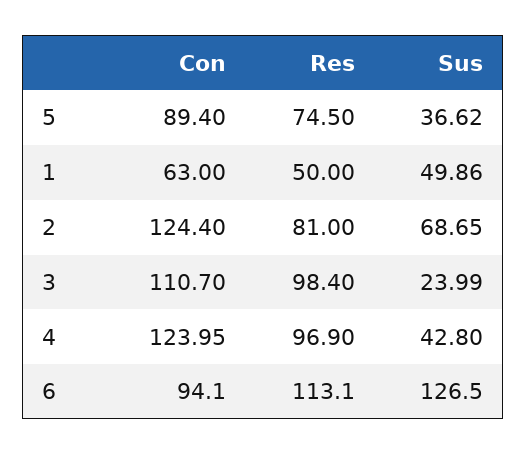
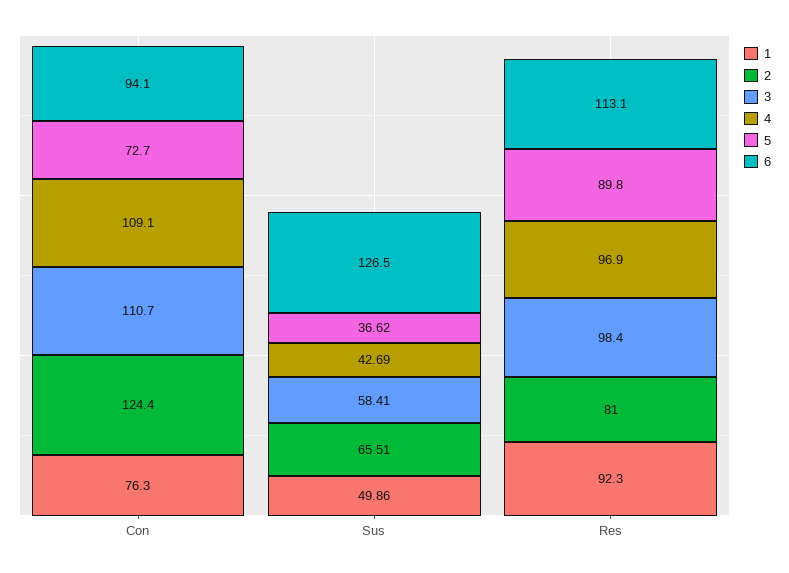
5, Con: 89.4 -> 72.7
5, Res: 74.5 -> 89.8
1, Con: 63 -> 76.3
1, Res: 50 -> 92.3
2, Sus: 68.65 -> 65.51
3, Sus: 23.99 -> 58.41
4, Con: 123.95 -> 109.1
4, Sus: 42.8 -> 42.69

